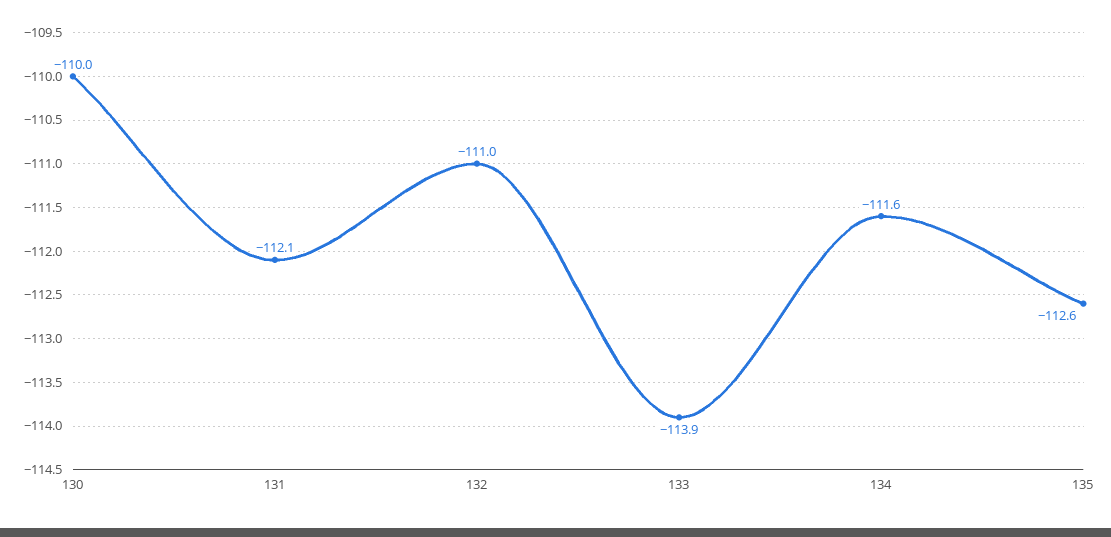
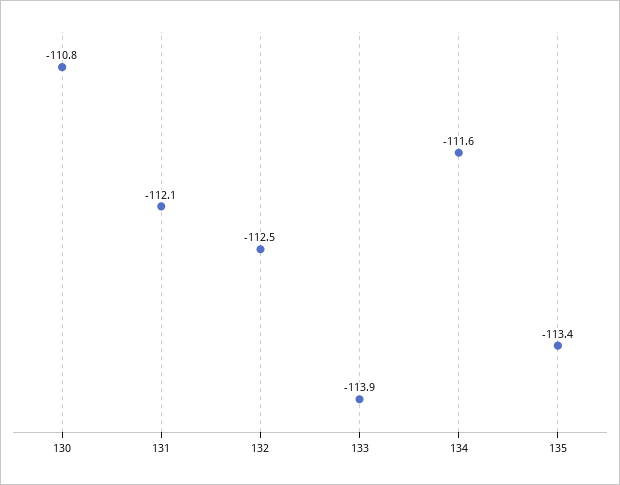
130: -110 -> -110.8
132: -111 -> -112.5
135: -112.6 -> -113.4

